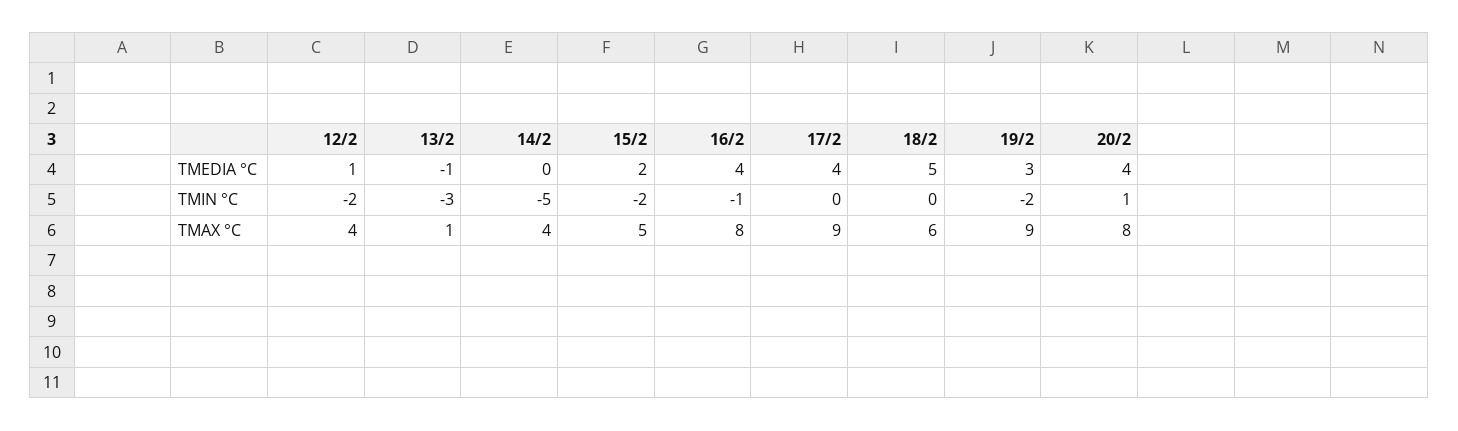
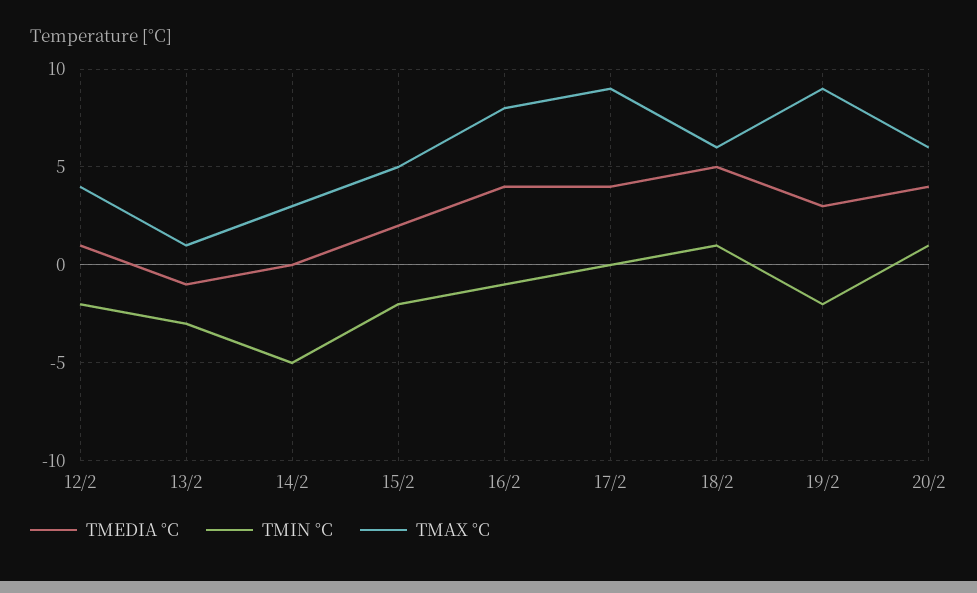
TMIN °C, 18/2: 0 -> 1
TMAX °C, 14/2: 4 -> 3
TMAX °C, 20/2: 8 -> 6

